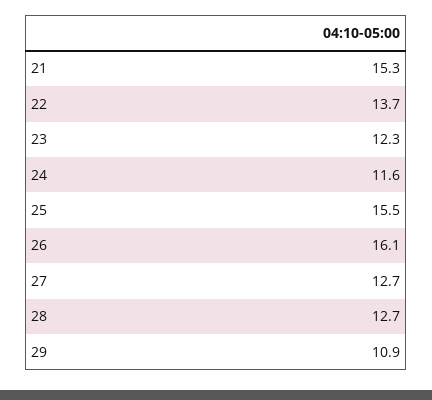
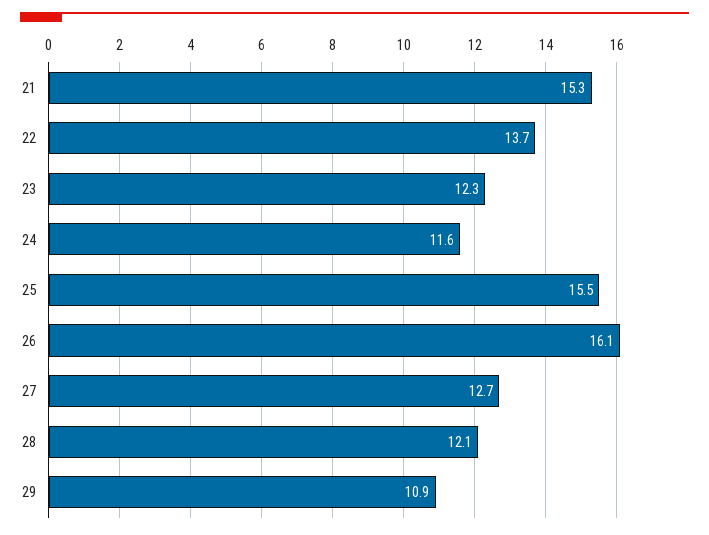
28: 12.7 -> 12.1

